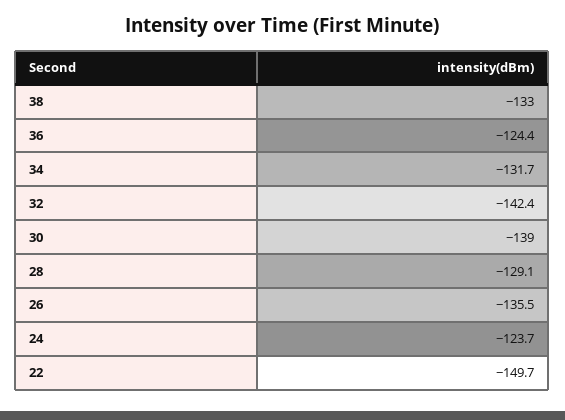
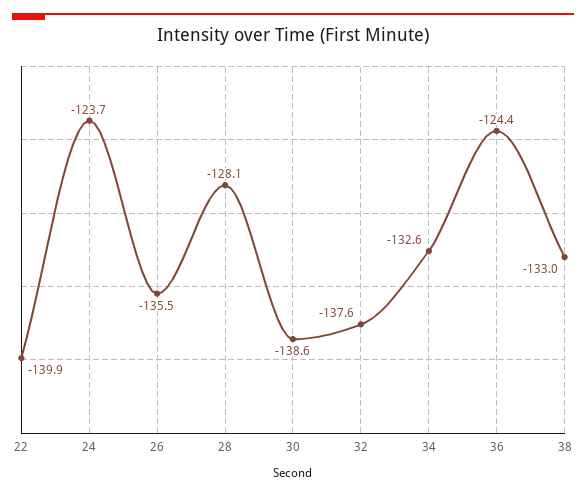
34: -131.7 -> -132.6
32: -142.4 -> -137.6
30: -139 -> -138.6
28: -129.1 -> -128.1
22: -149.7 -> -139.9

